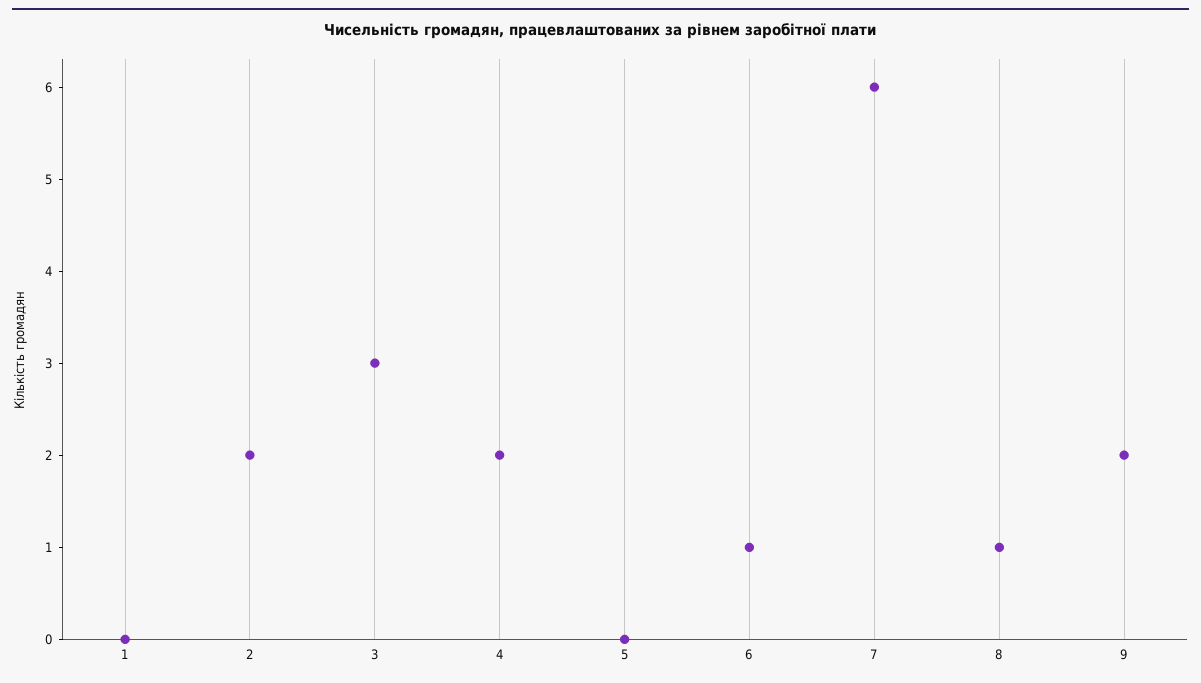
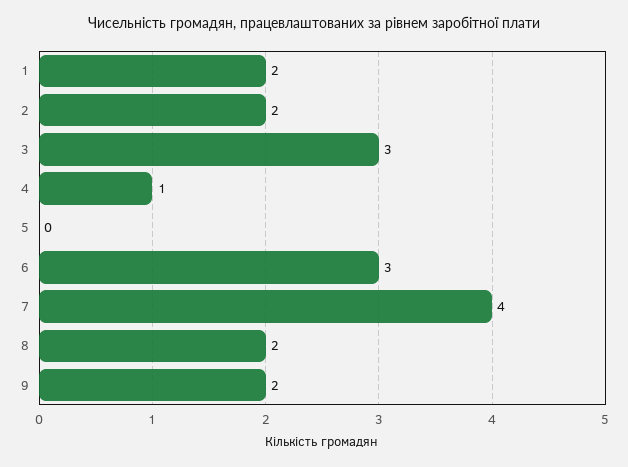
1: 0 -> 2
4: 2 -> 1
6: 1 -> 3
7: 6 -> 4
8: 1 -> 2

